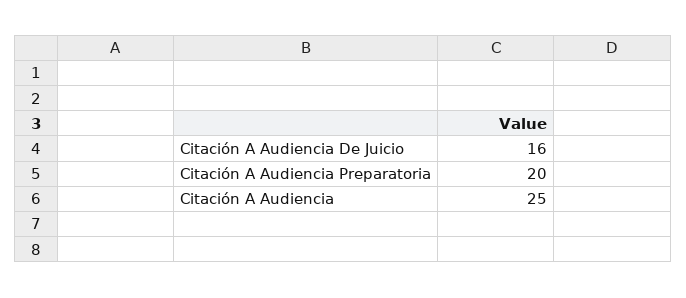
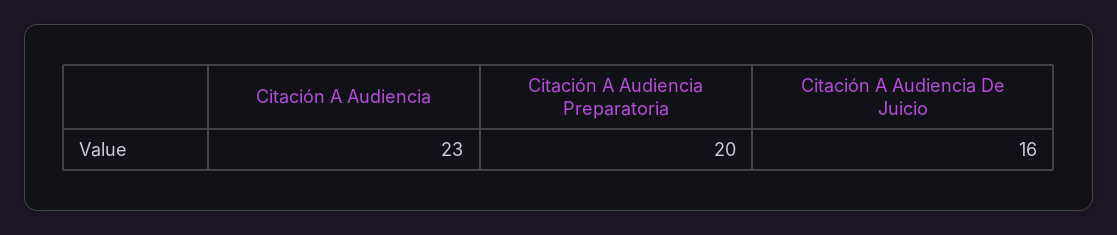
Citación A Audiencia: 25 -> 23

